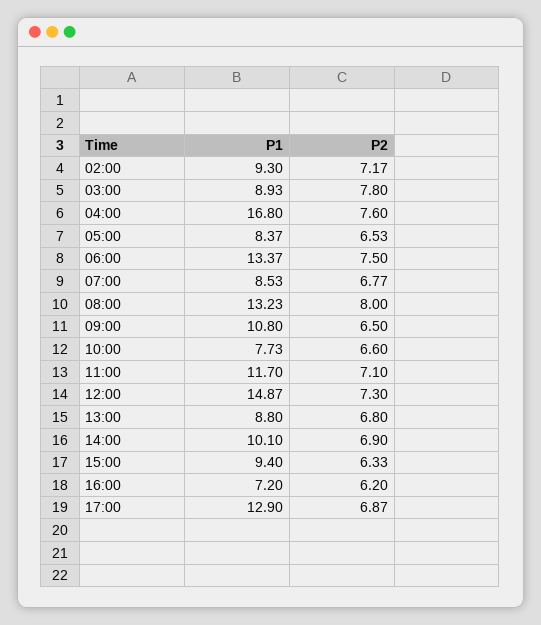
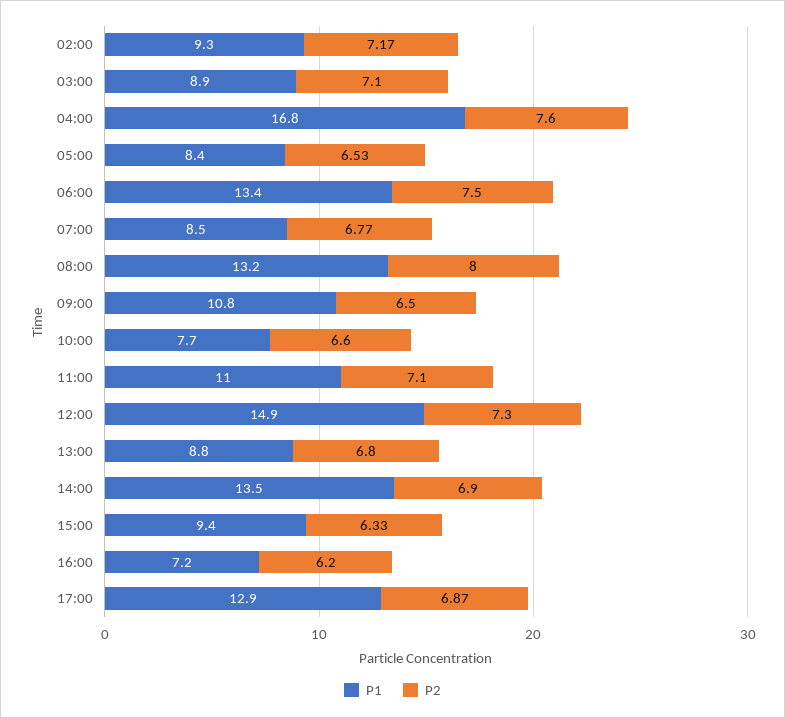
P2, 03:00: 7.8 -> 7.1
P1, 11:00: 11.7 -> 11
P1, 14:00: 10.1 -> 13.5

